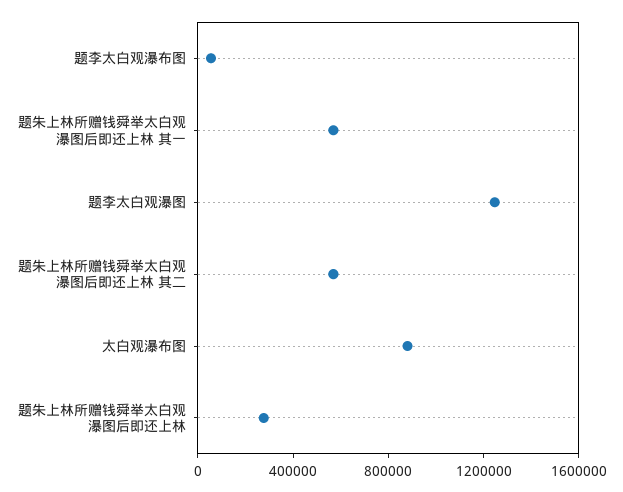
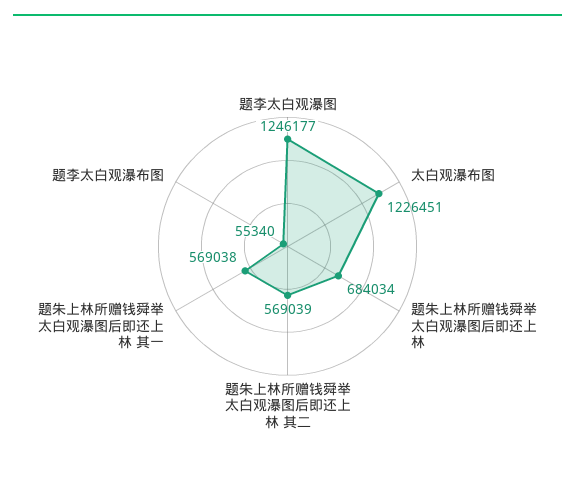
太白观瀑布图: 900000 -> 1226451
题朱上林所赠钱舜举太白观瀑图后即还上林: 300000 -> 684034

